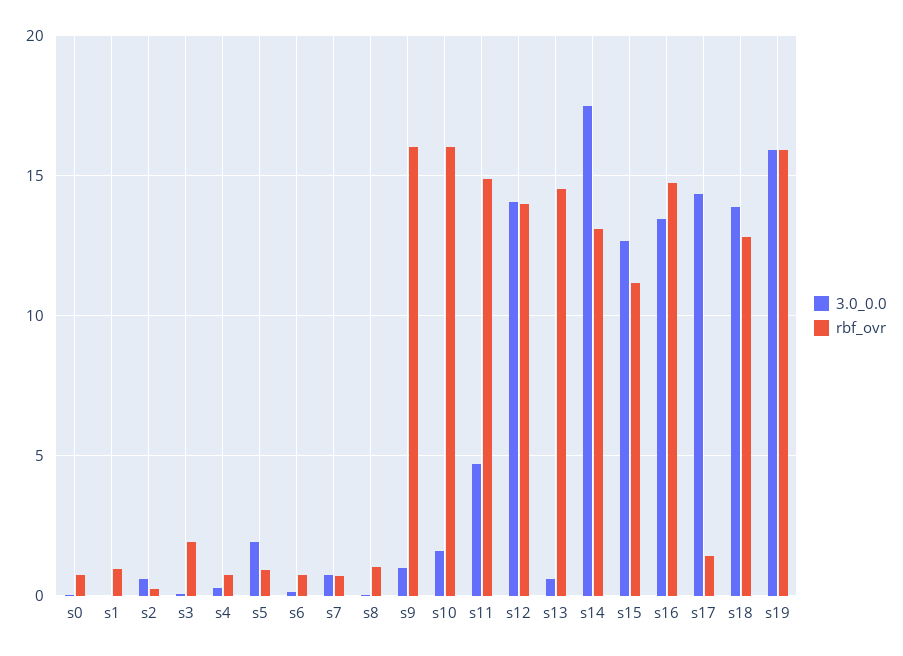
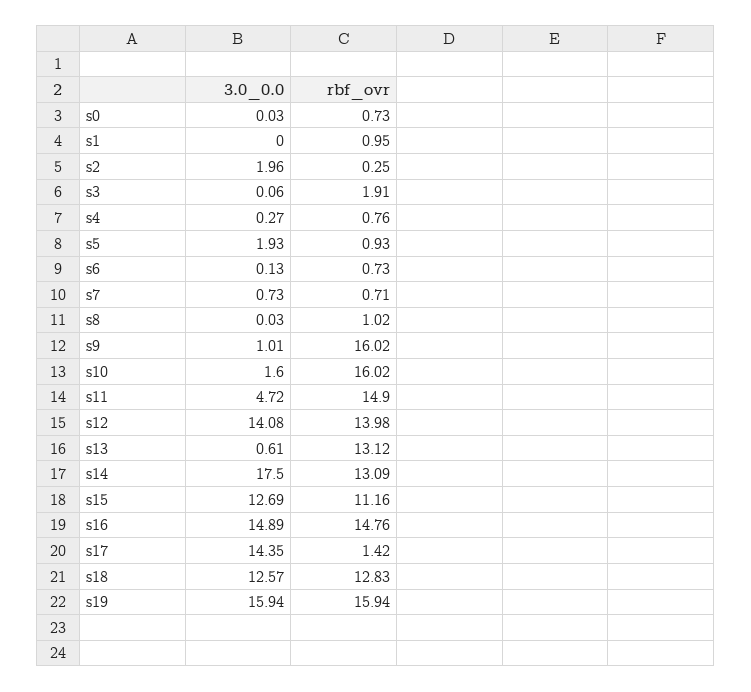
3.0_0.0, s2: 0.5 -> 1.96
rbf_ovr, s13: 14.5 -> 13.12
3.0_0.0, s16: 13.5 -> 14.89
3.0_0.0, s18: 14 -> 12.57

